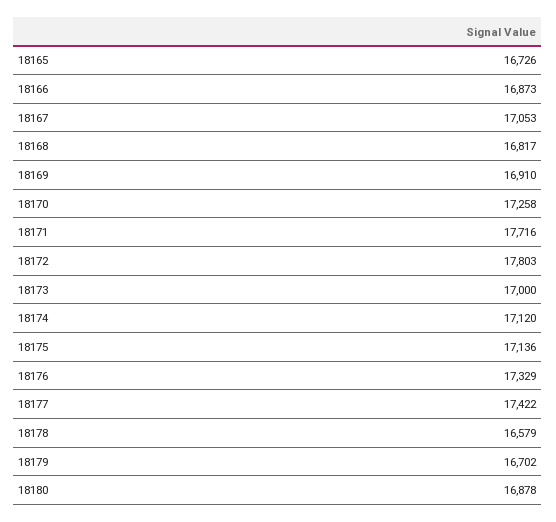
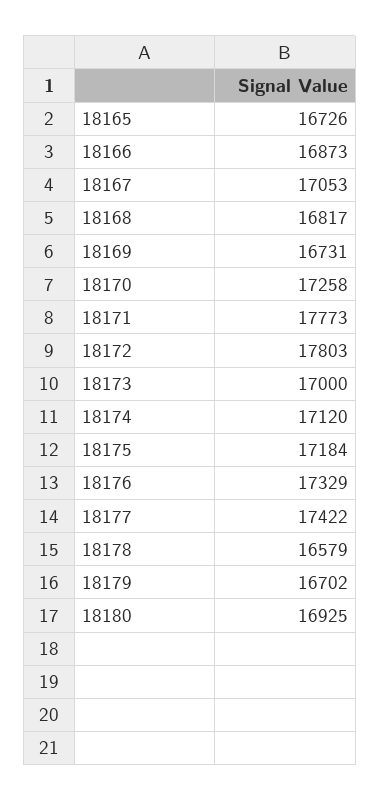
18169: 16910 -> 16731
18171: 17716 -> 17773
18175: 17136 -> 17184
18180: 16878 -> 16925

